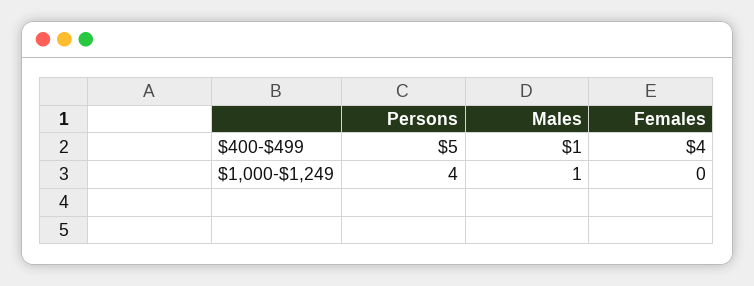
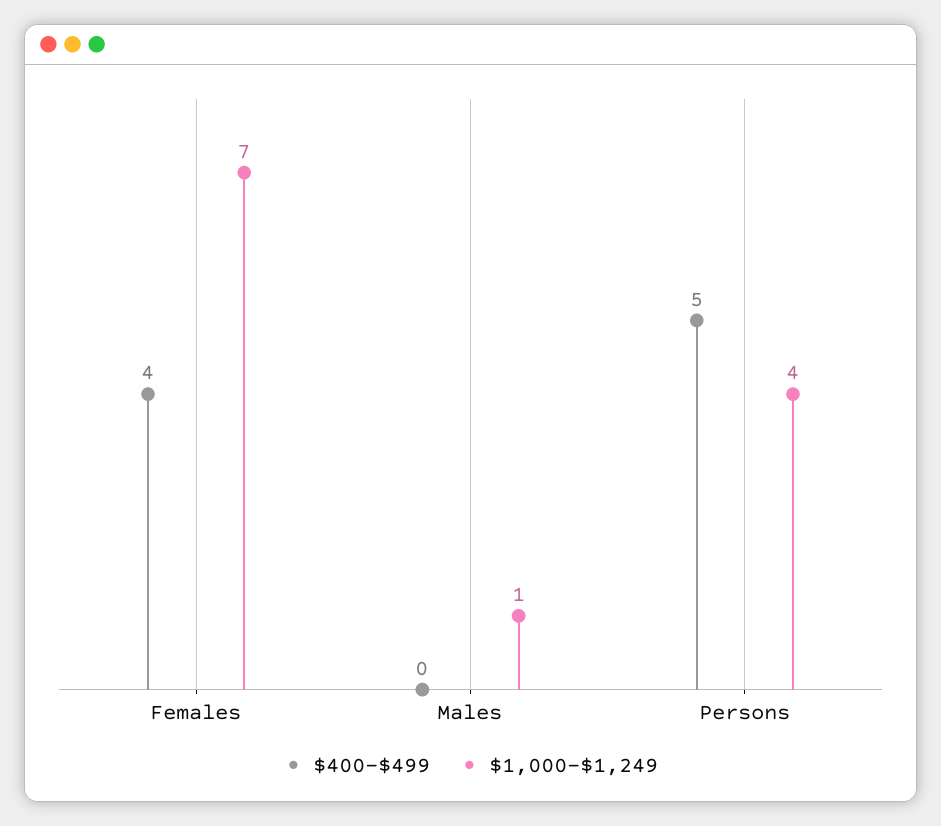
$400-$499, Males: 1 -> 0
$1,000-$1,249, Females: 0 -> 7

